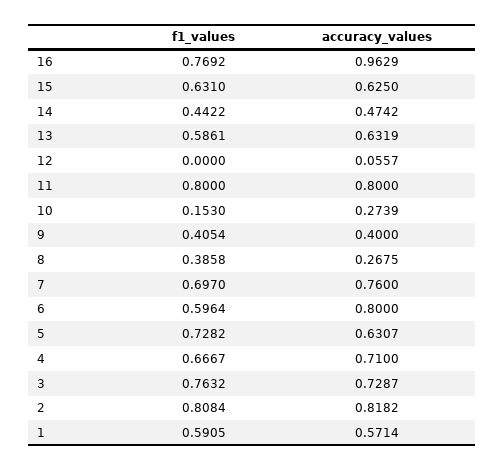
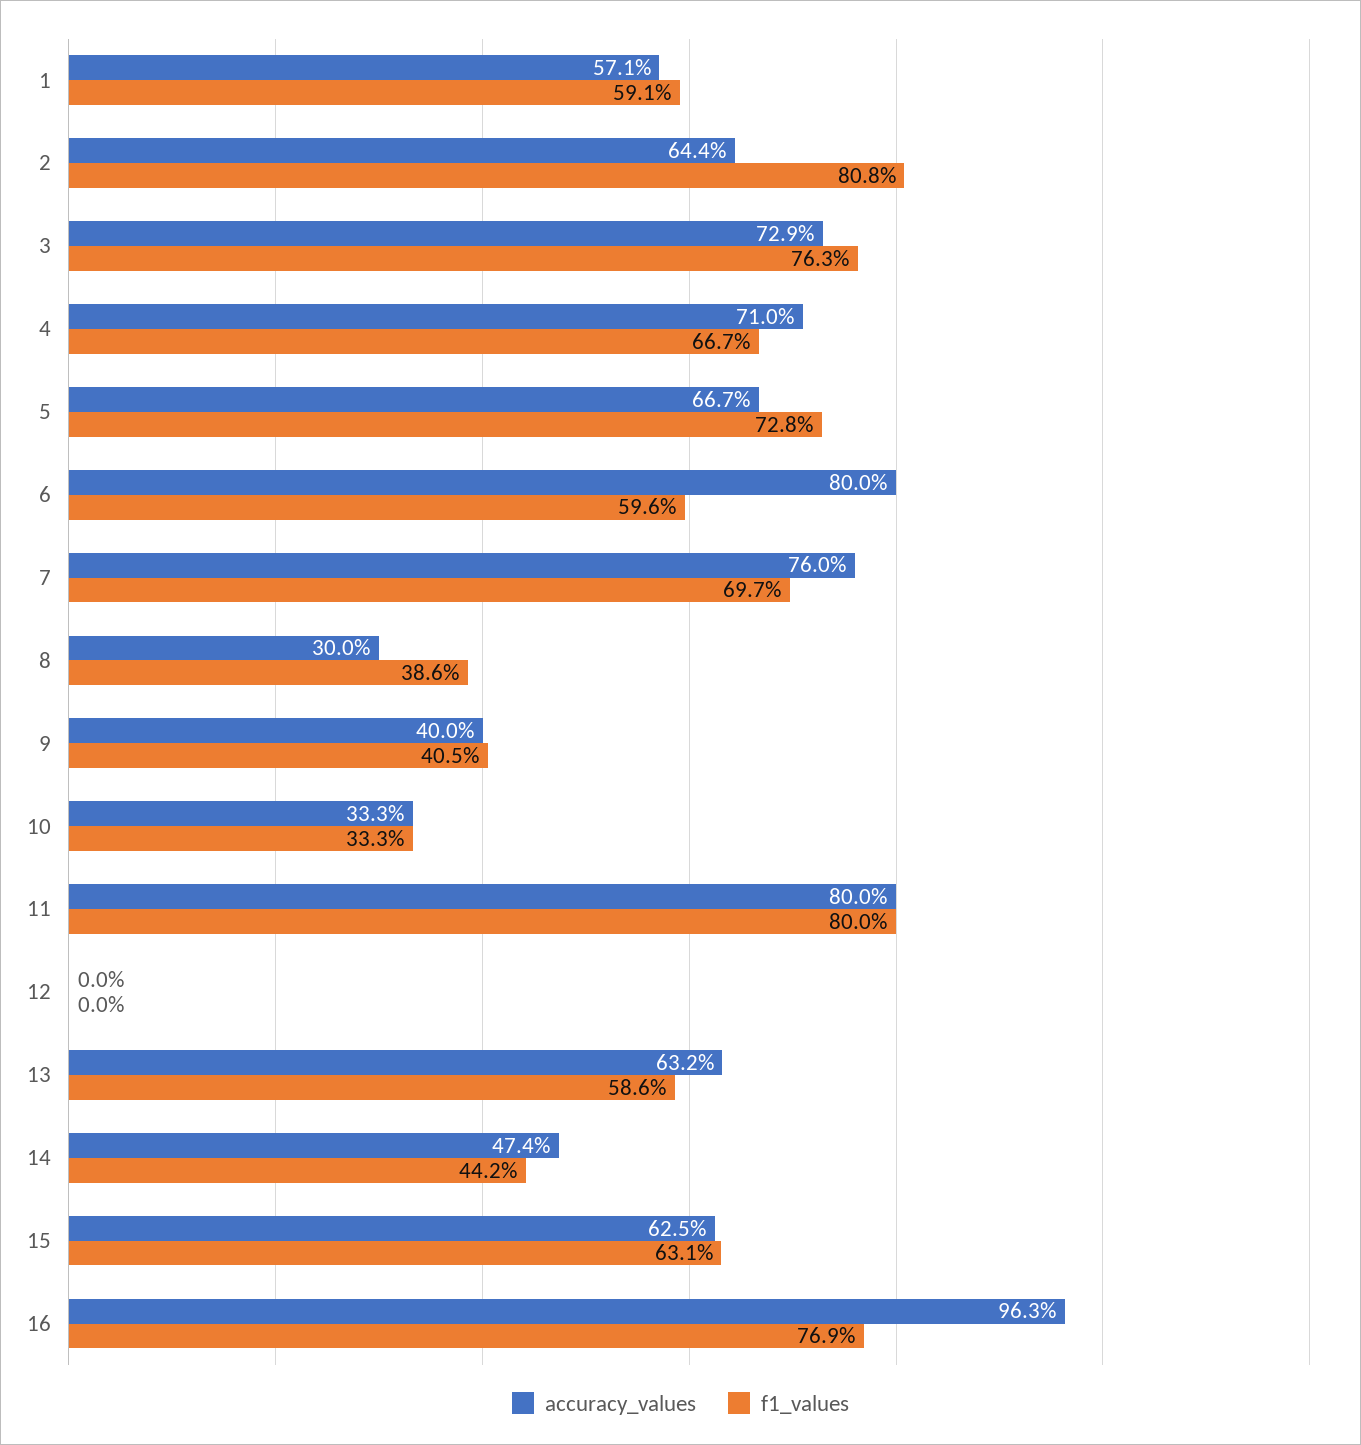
accuracy_values, 12: 0.0557 -> 0
f1_values, 10: 0.153 -> 0.333
accuracy_values, 10: 0.2739 -> 0.333
accuracy_values, 8: 0.2675 -> 0.3
accuracy_values, 5: 0.6307 -> 0.667
accuracy_values, 2: 0.8182 -> 0.644

